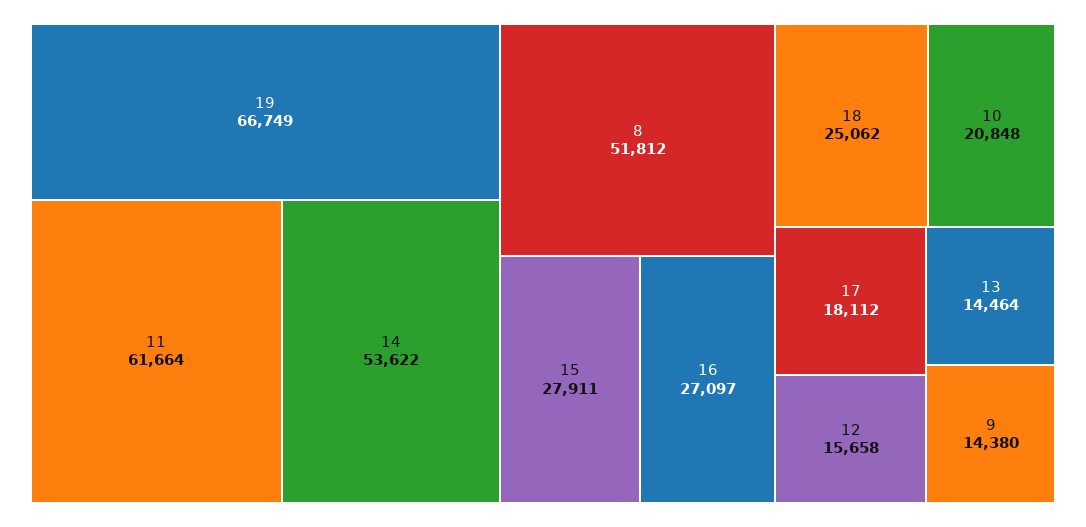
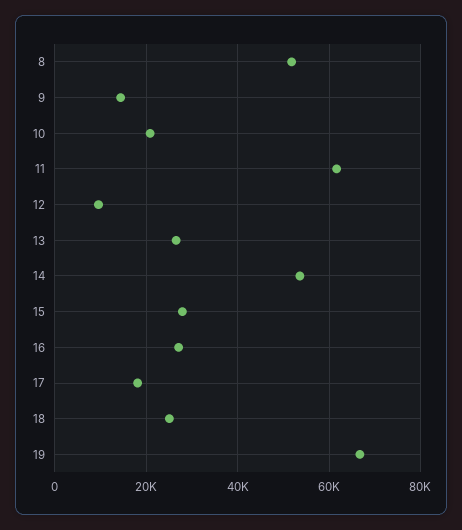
12: 15658 -> 10000
13: 14464 -> 26000

